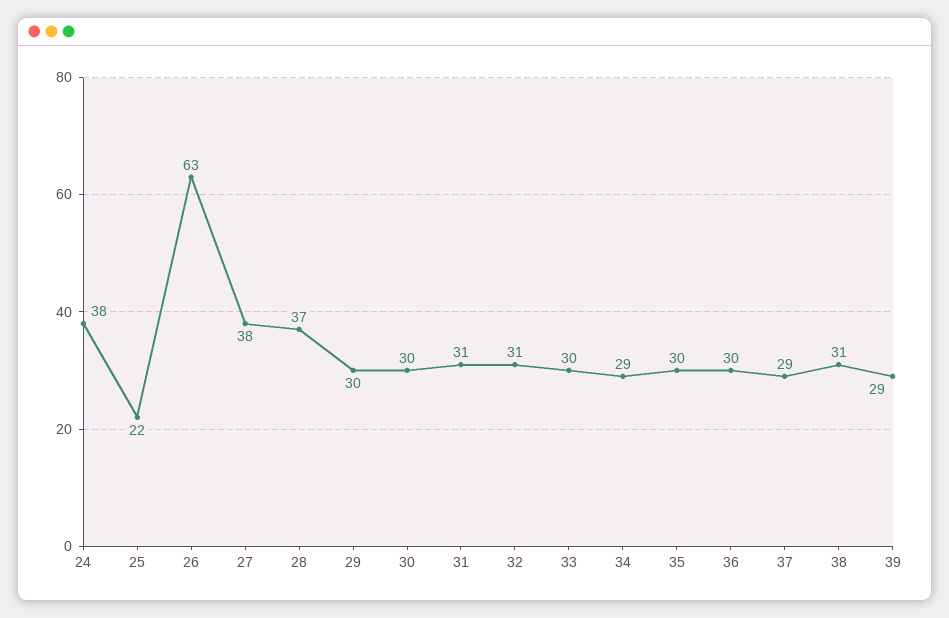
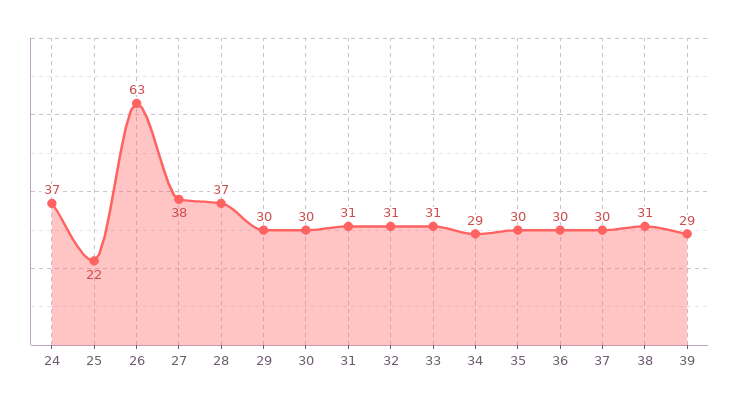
24: 38 -> 37
33: 30 -> 31
37: 29 -> 30

